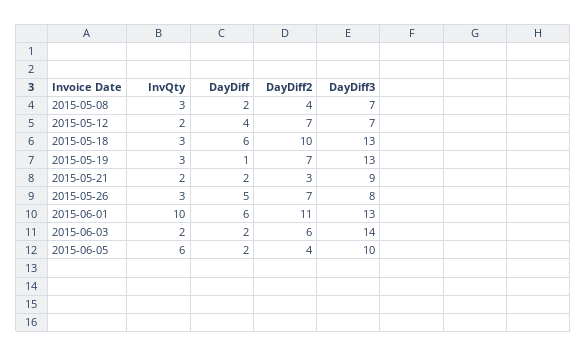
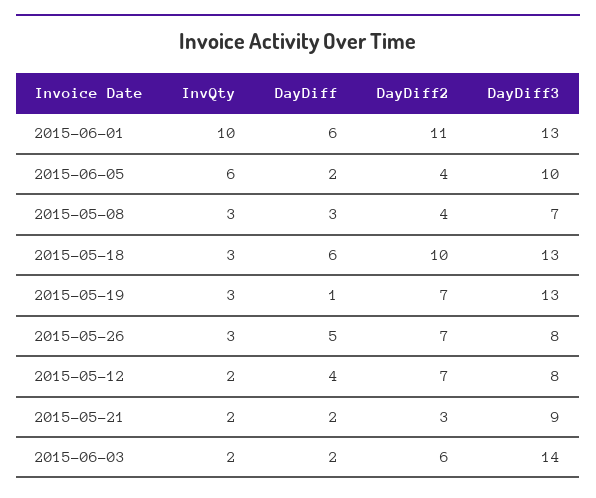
DayDiff, 2015-05-08: 2 -> 3
DayDiff3, 2015-05-12: 7 -> 8

